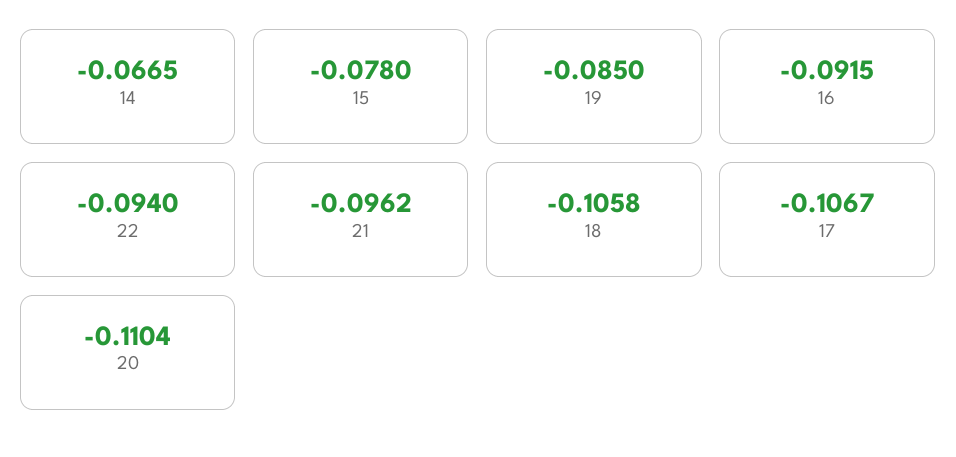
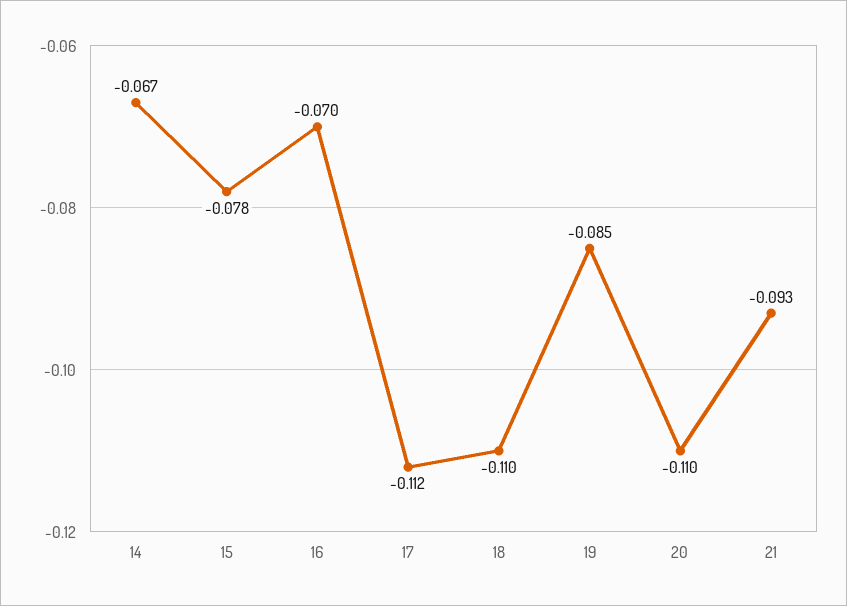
16: -0.0915 -> -0.07
22: -0.094 -> none
21: -0.0962 -> -0.093
18: -0.1058 -> -0.11
17: -0.1067 -> -0.112

